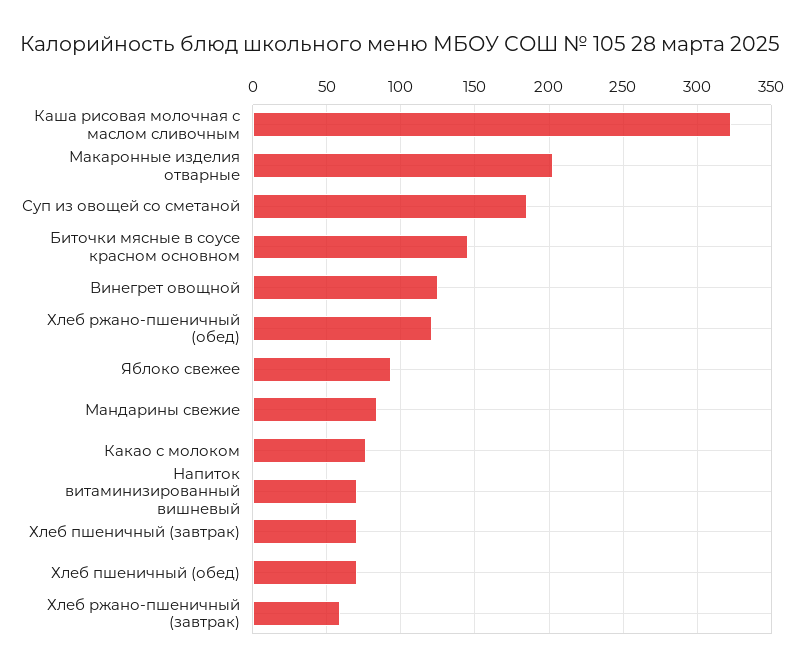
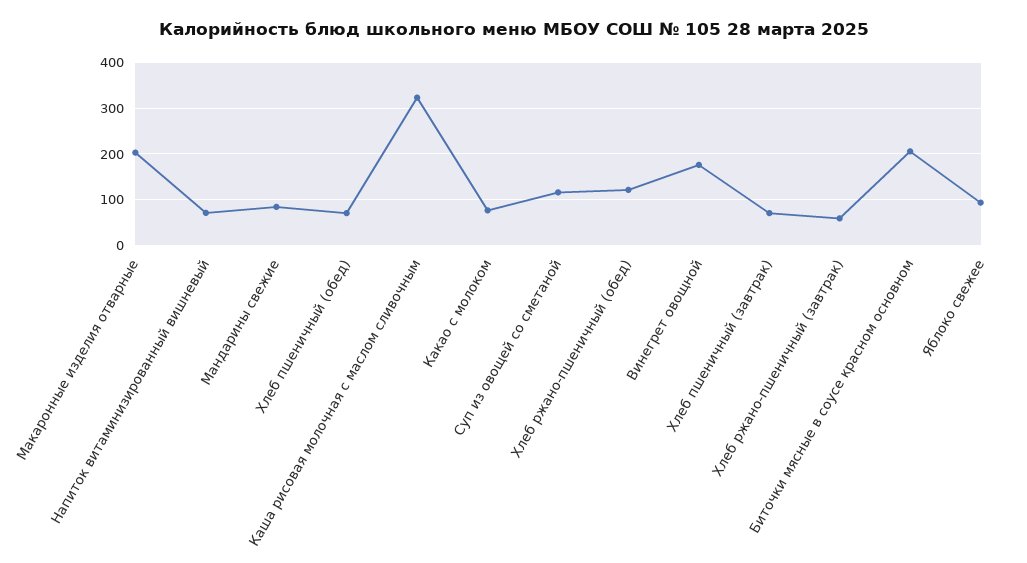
Суп из овощей со сметаной: 185 -> 120
Биточки мясные в соусе красном основном: 145 -> 200
Винегрет овощной: 125 -> 180

